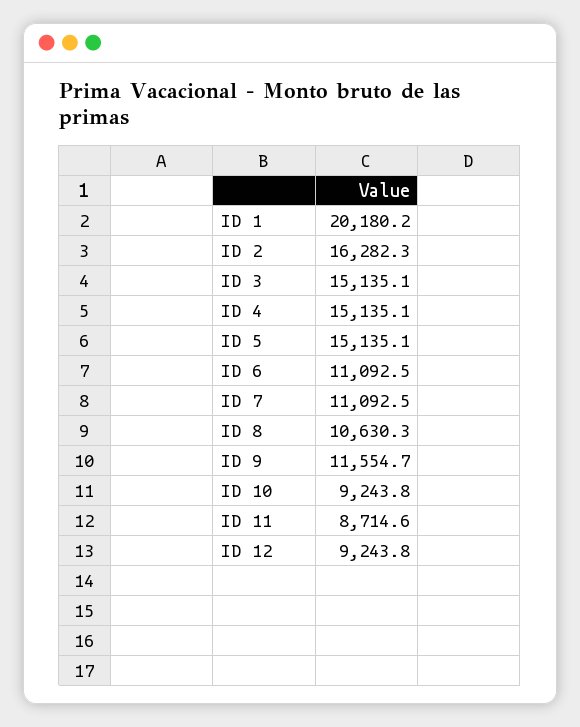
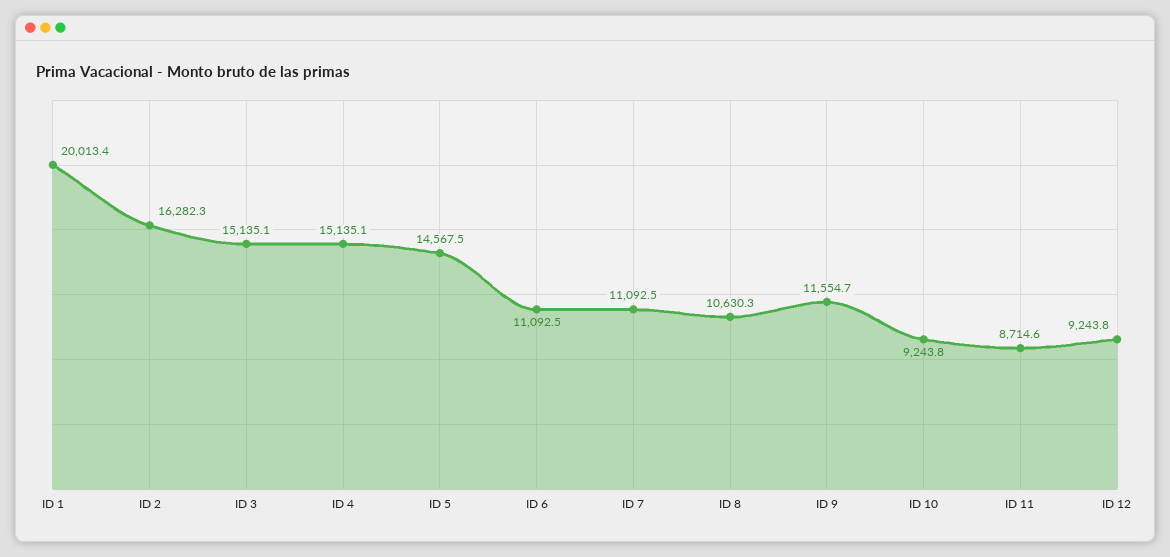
ID 1: 20180.2 -> 20013.4
ID 5: 15135.1 -> 14567.5

